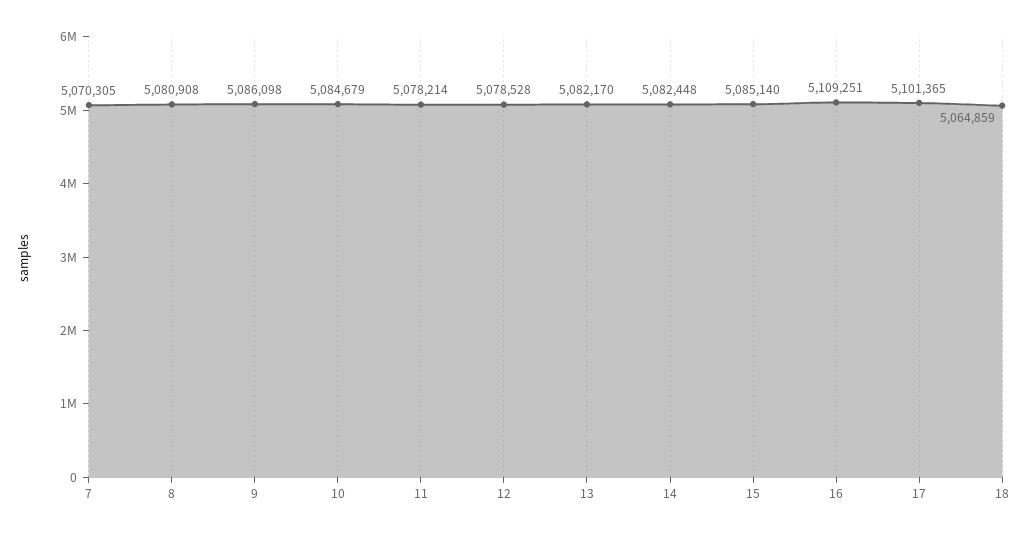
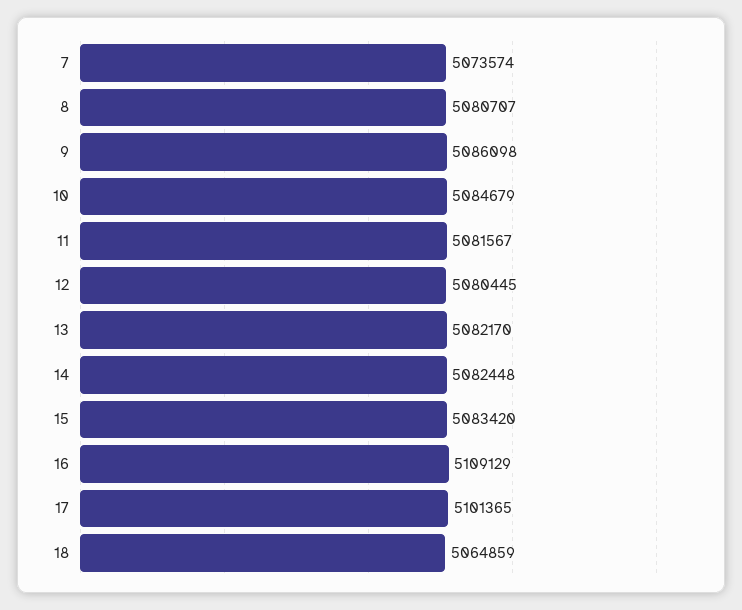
7: 5070305 -> 5073574
8: 5080908 -> 5080707
11: 5078214 -> 5081567
12: 5078528 -> 5080445
15: 5085140 -> 5083420
16: 5109251 -> 5109129

